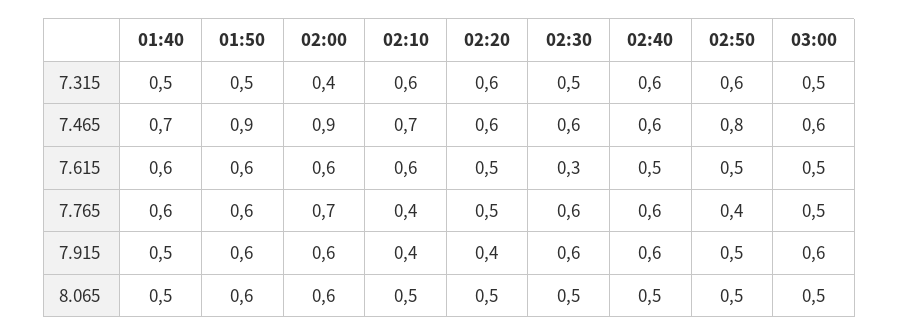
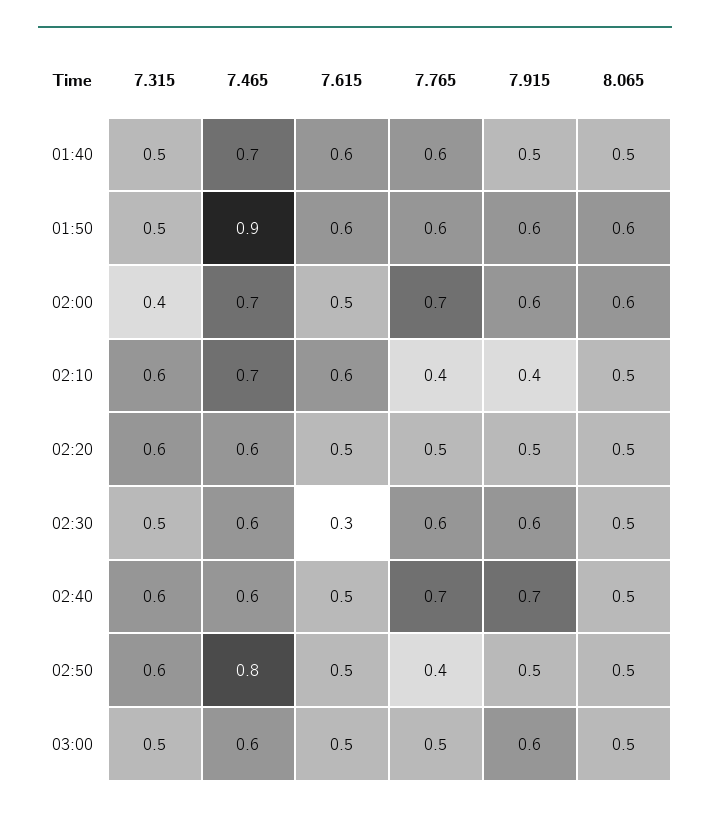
02:00, 7.465: 0.9 -> 0.7
02:00, 7.615: 0.6 -> 0.5
02:40, 7.765: 0.6 -> 0.7
02:20, 7.915: 0.4 -> 0.5
02:40, 7.915: 0.6 -> 0.7

